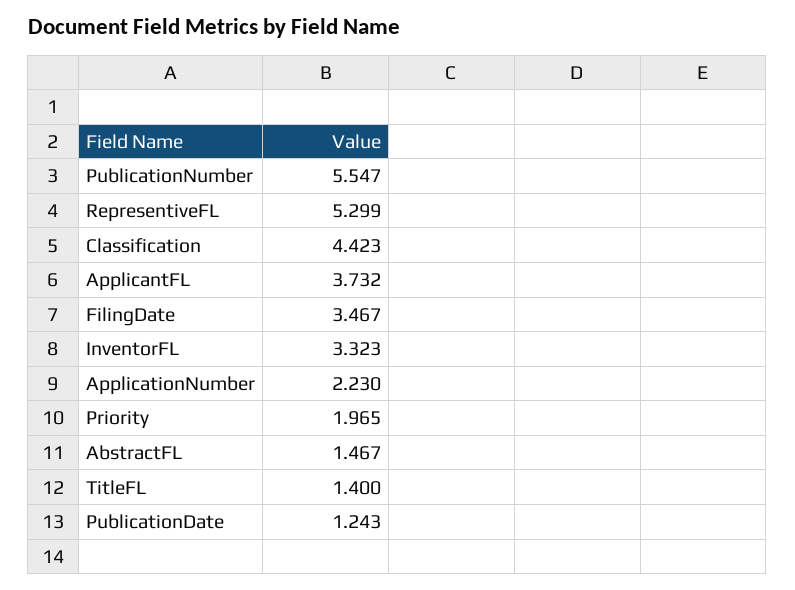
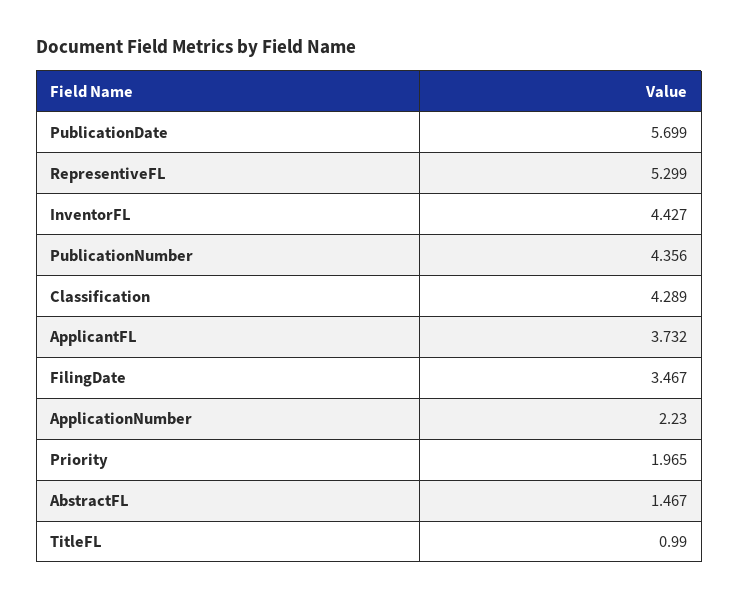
PublicationNumber: 5.547 -> 4.356
Classification: 4.423 -> 4.289
InventorFL: 3.323 -> 4.427
TitleFL: 1.4 -> 0.99
PublicationDate: 1.243 -> 5.699

